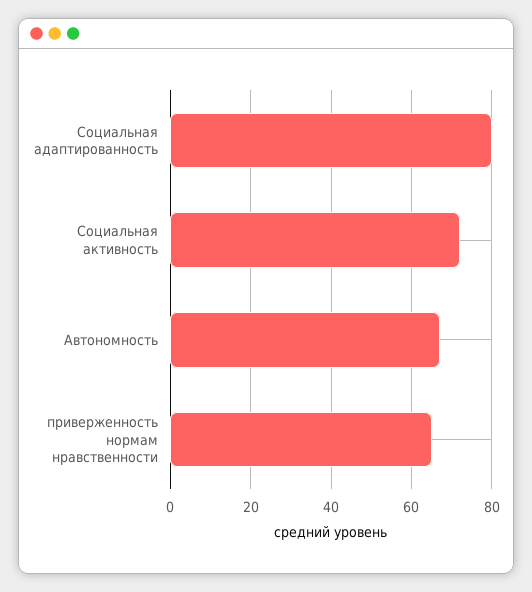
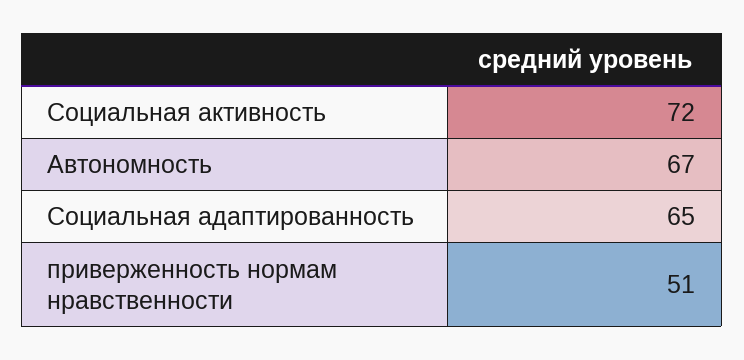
Социальная адаптированность: 80 -> 65
приверженность нормам нравственности: 65 -> 51

